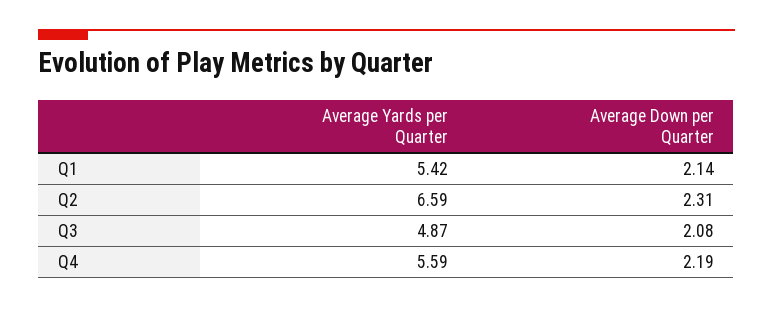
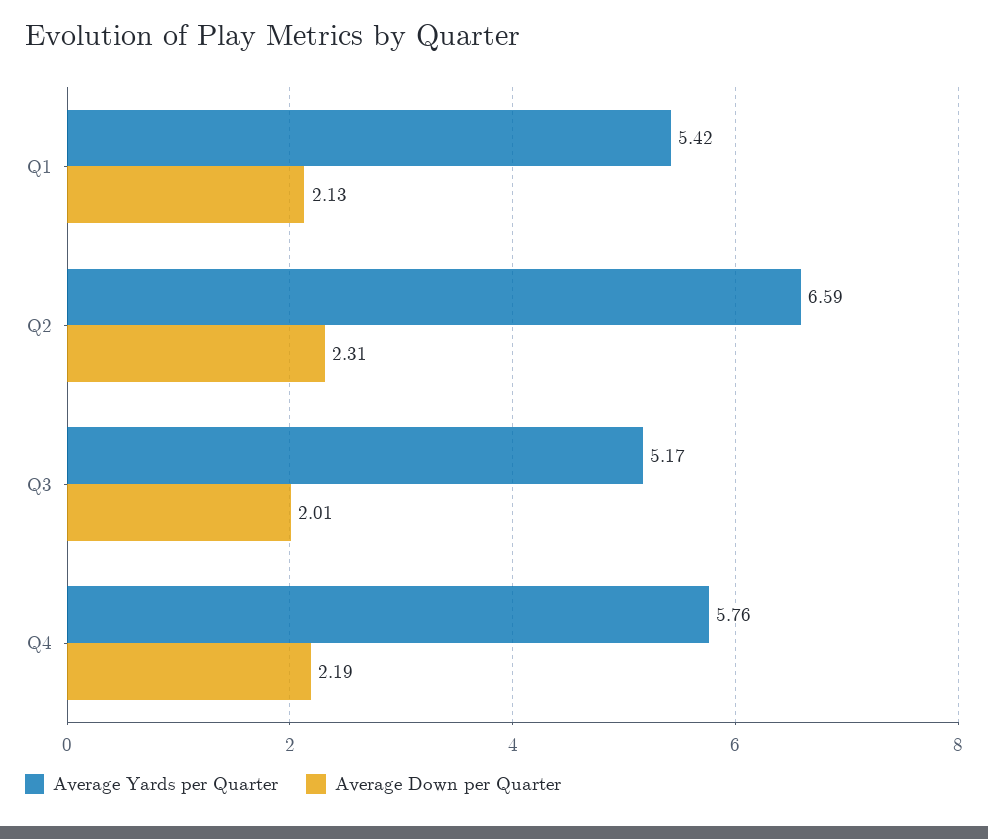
Average Down per Quarter, Q1: 2.14 -> 2.13
Average Yards per Quarter, Q3: 4.87 -> 5.17
Average Down per Quarter, Q3: 2.08 -> 2.01
Average Yards per Quarter, Q4: 5.59 -> 5.76

